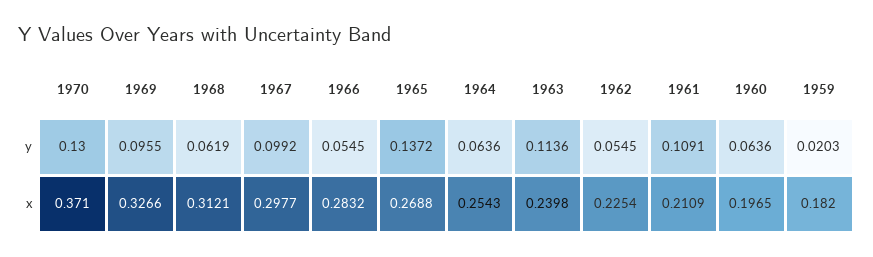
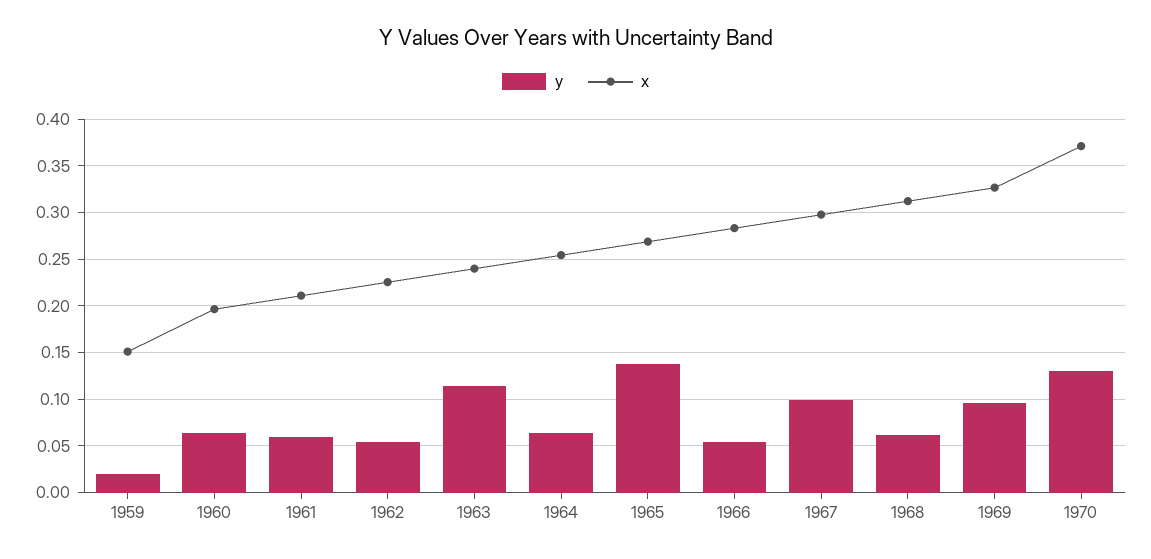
y, 1961: 0.1091 -> 0.06
x, 1959: 0.182 -> 0.15

